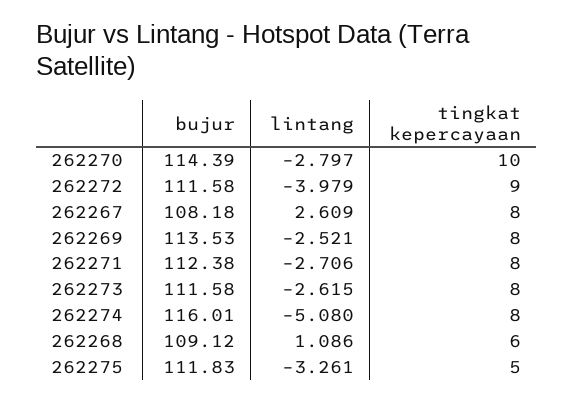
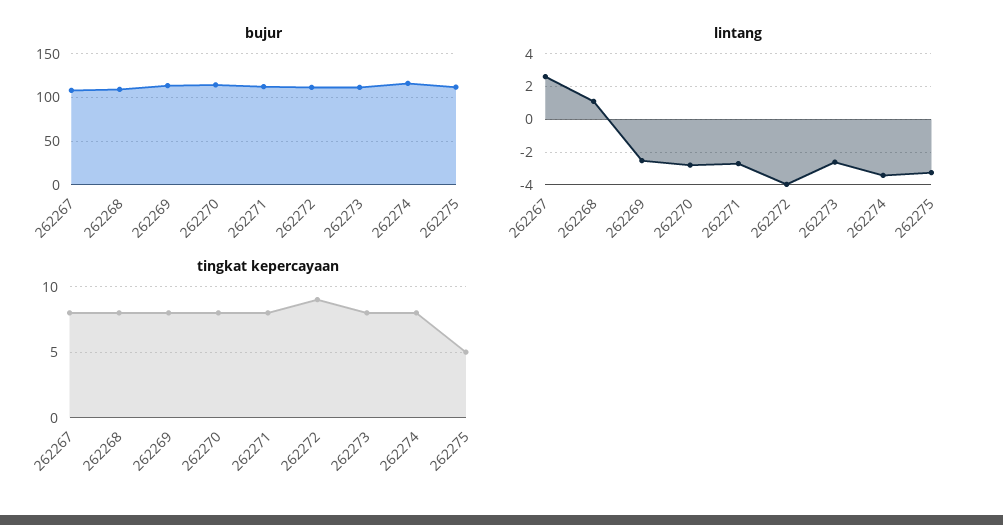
tingkat kepercayaan, 262270: 10 -> 8
lintang, 262274: -5.08 -> -3.5
tingkat kepercayaan, 262268: 6 -> 8

